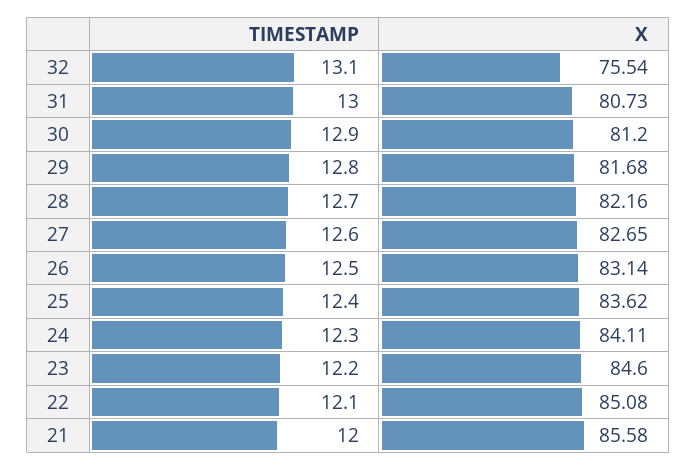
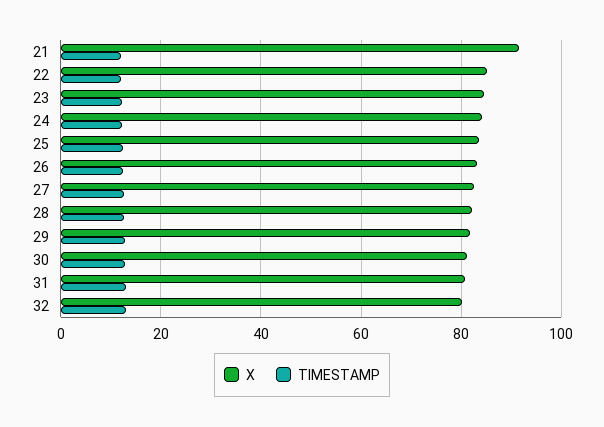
X, 32: 75.54 -> 80
X, 21: 85.58 -> 92

